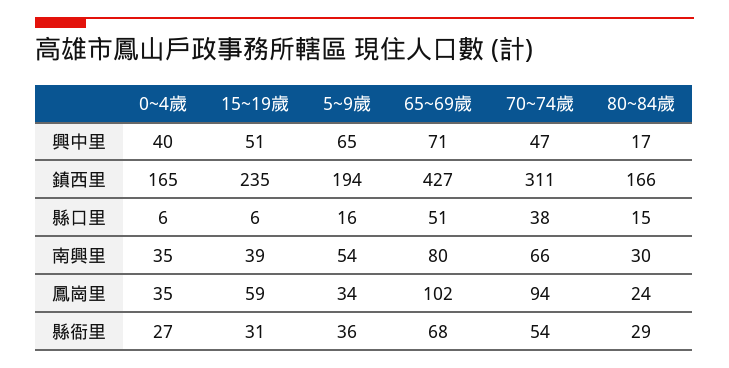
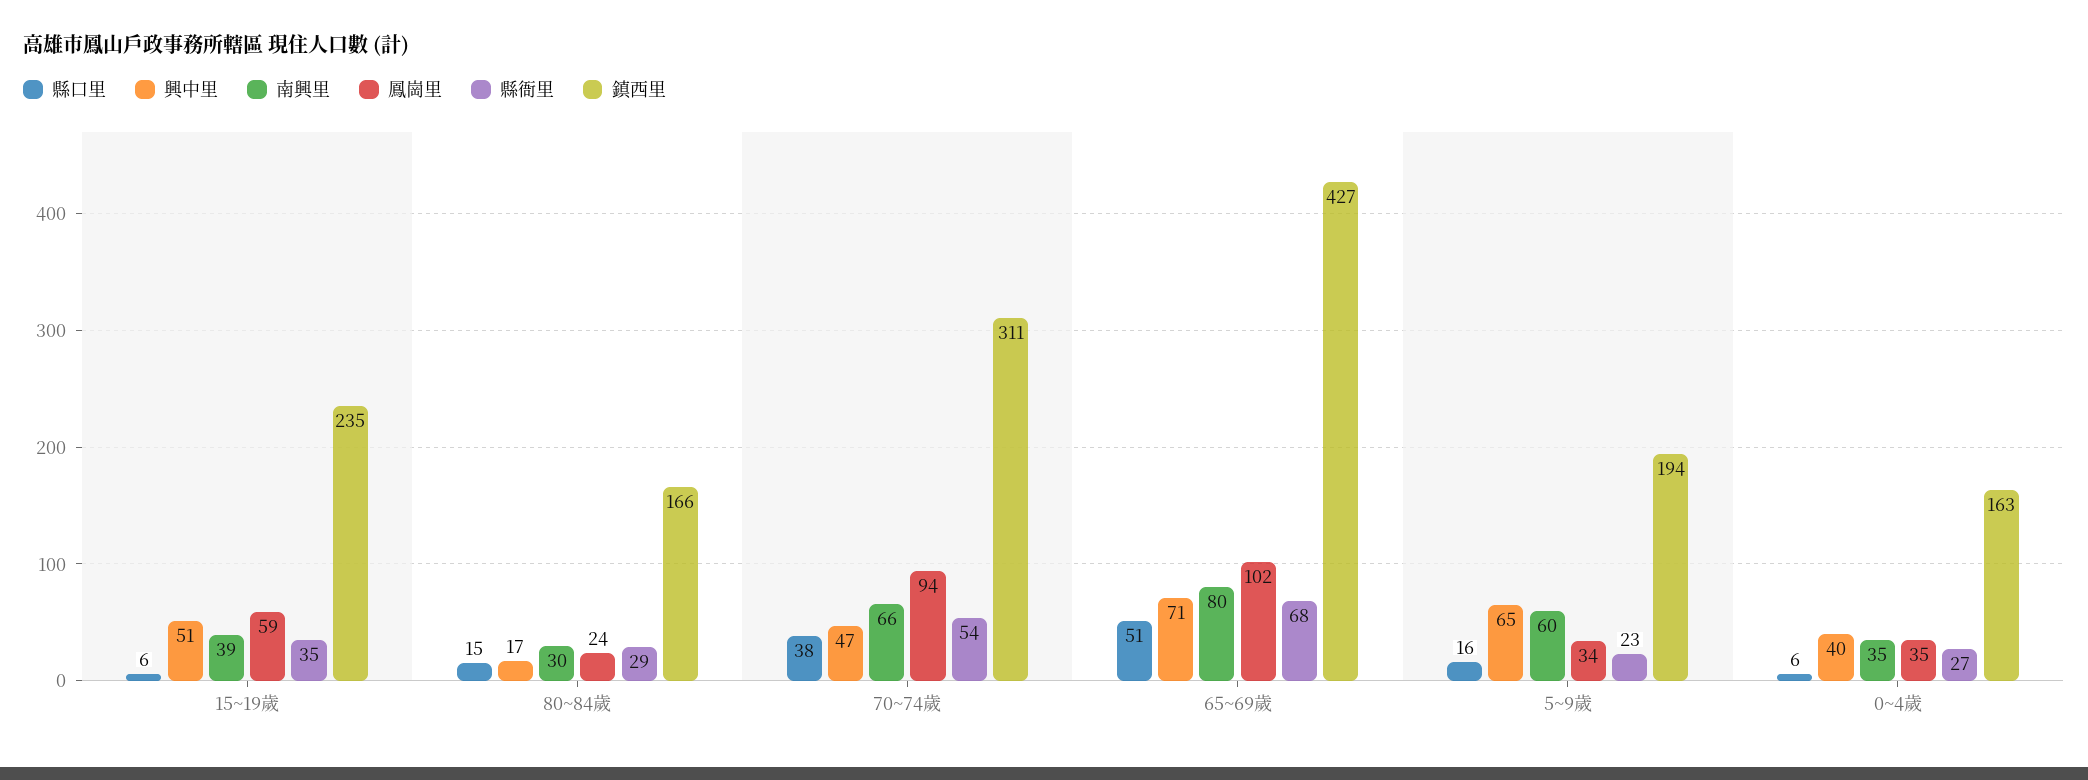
鎮西里, 0~4歲: 165 -> 163
南興里, 5~9歲: 54 -> 60
縣衙里, 15~19歲: 31 -> 35
縣衙里, 5~9歲: 36 -> 23

